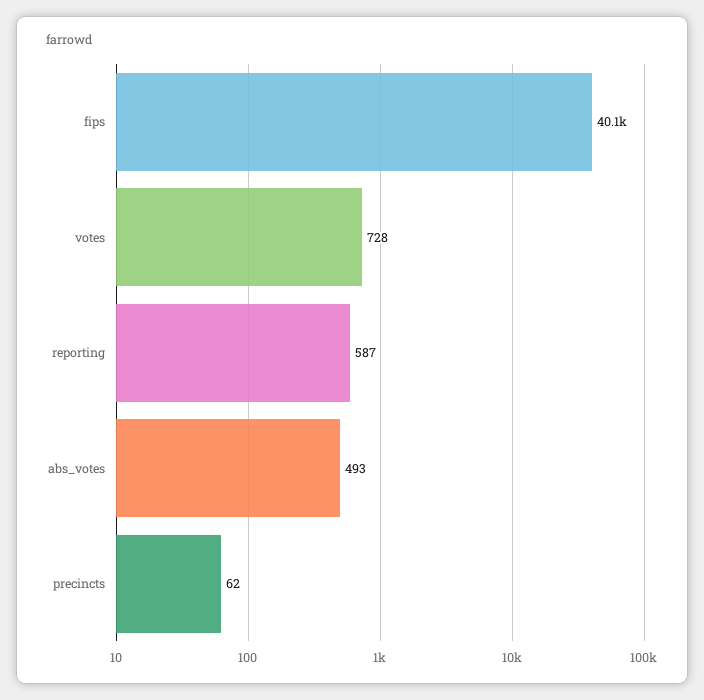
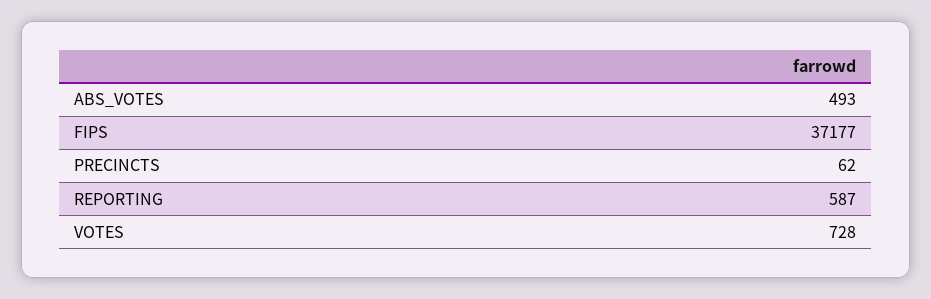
fips: 40100 -> 37177

